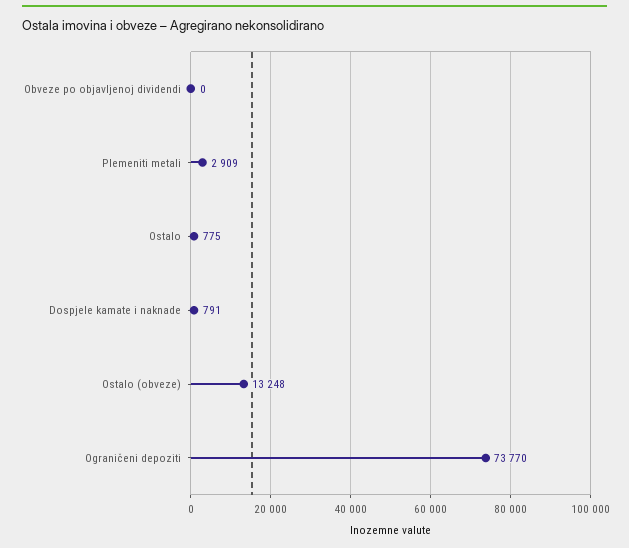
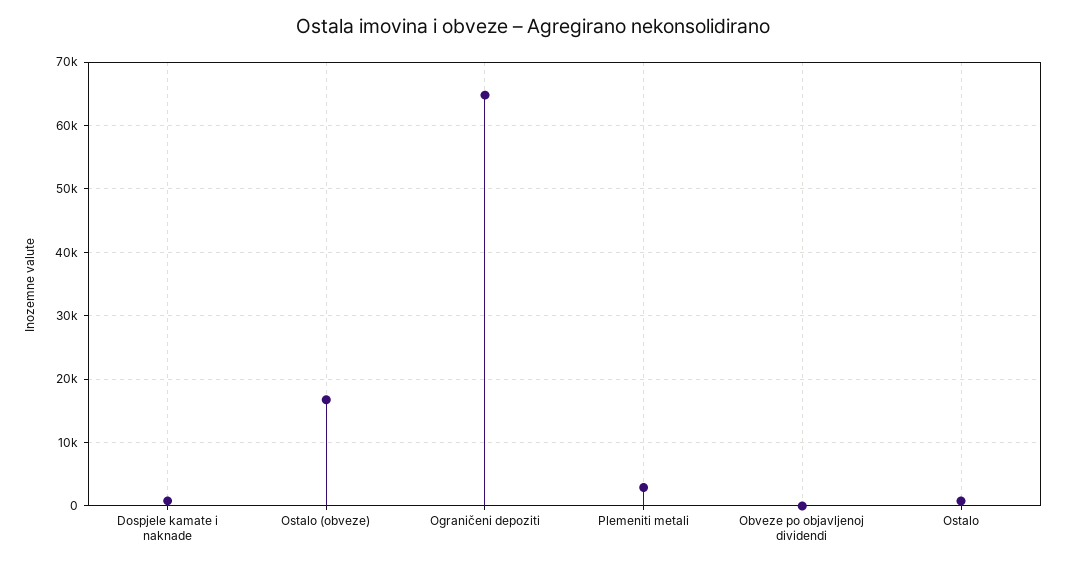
Ostalo (obveze): 13248 -> 17000
Ograničeni depoziti: 73770 -> 65000

